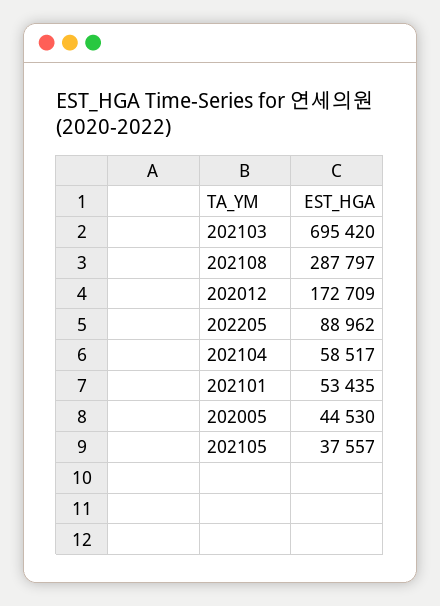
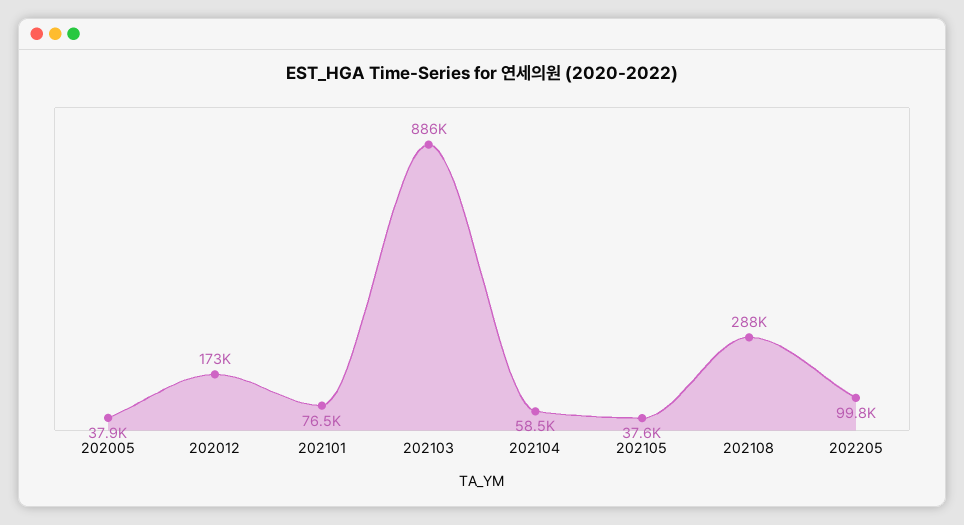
202103: 695420 -> 886000
202205: 88962 -> 99800
202101: 53435 -> 76500
202005: 44530 -> 37900

